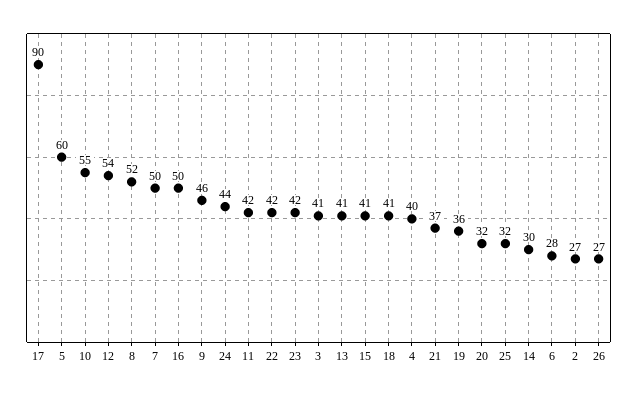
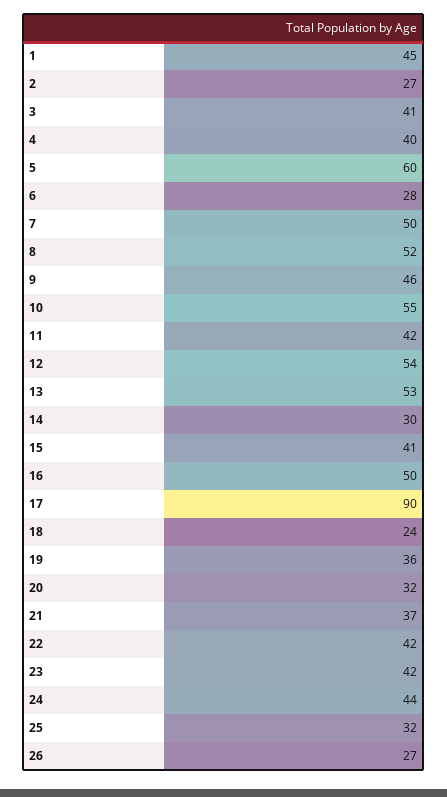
13: 41 -> 53
18: 41 -> 24
1: none -> 45

